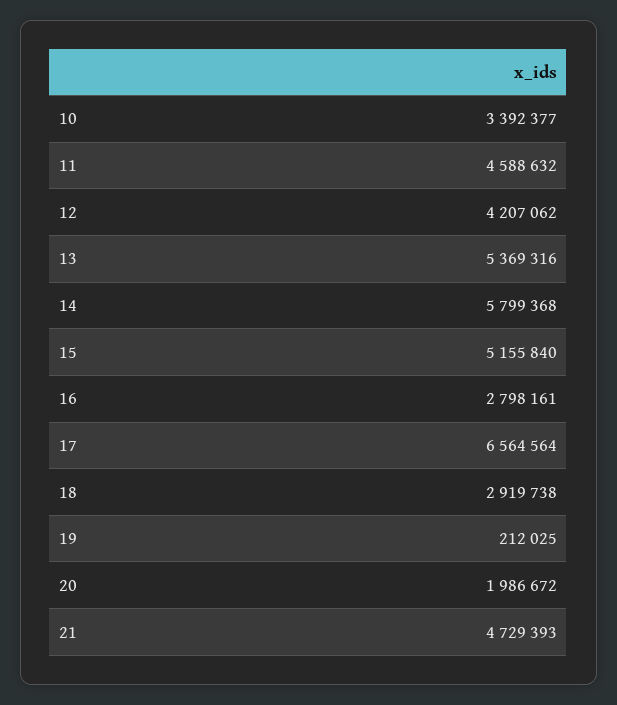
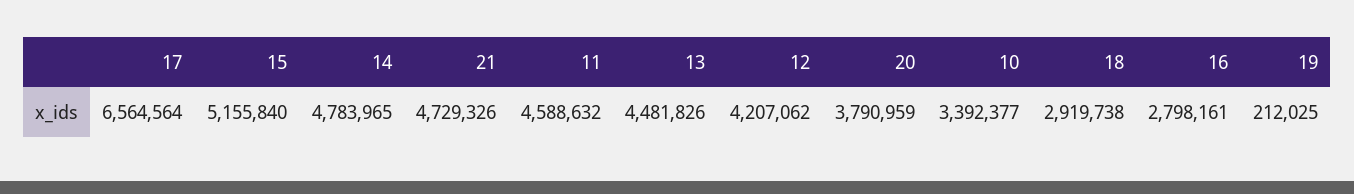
13: 5369316 -> 4481826
14: 5799368 -> 4783965
20: 1986672 -> 3790959
21: 4729393 -> 4729326

